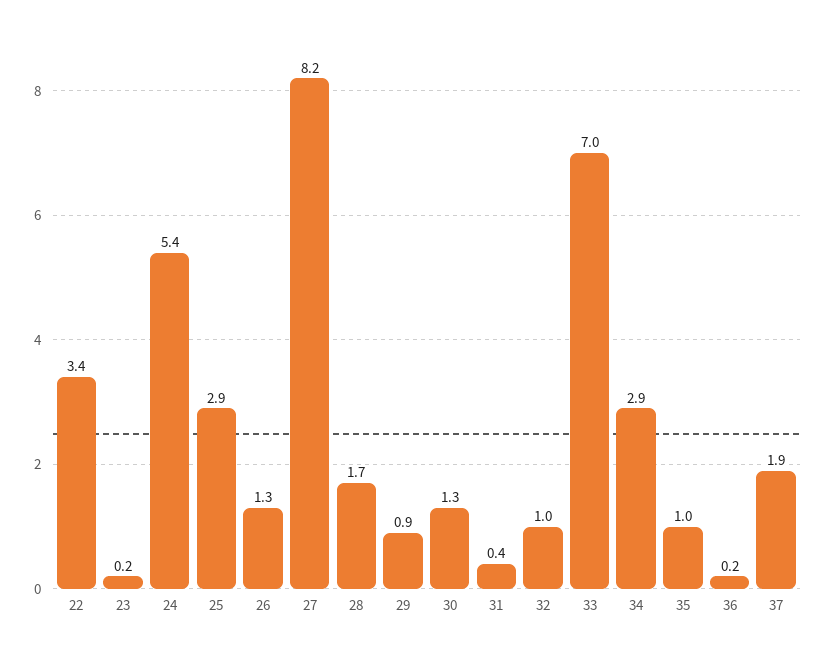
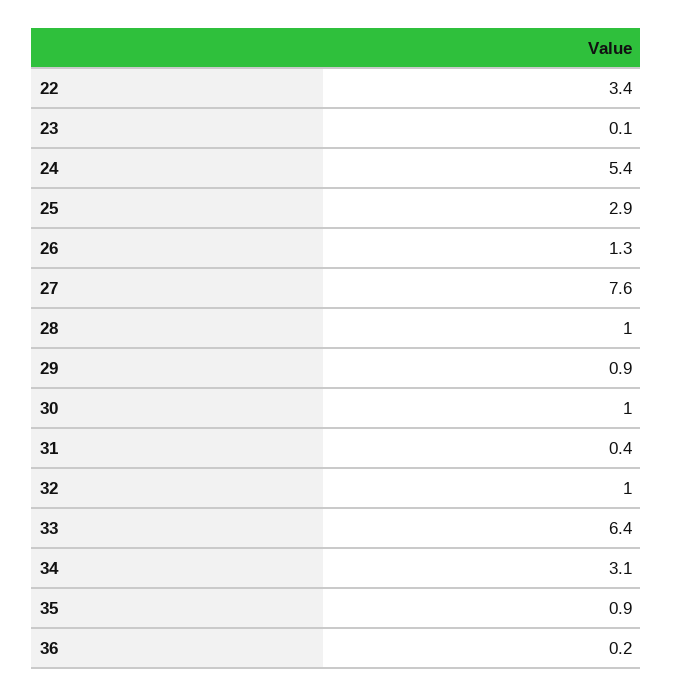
23: 0.2 -> 0.1
27: 8.2 -> 7.6
28: 1.7 -> 1
30: 1.3 -> 1
33: 7 -> 6.4
34: 2.9 -> 3.1
35: 1 -> 0.9
37: 1.9 -> none

